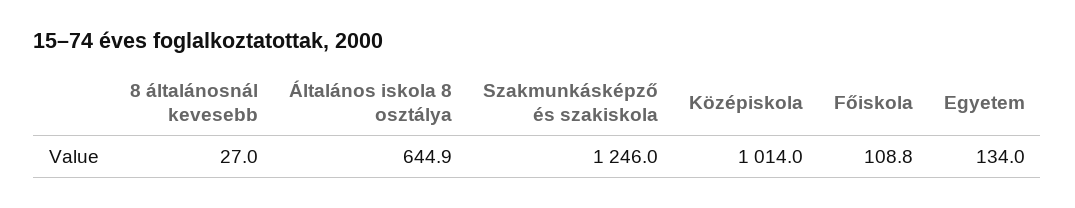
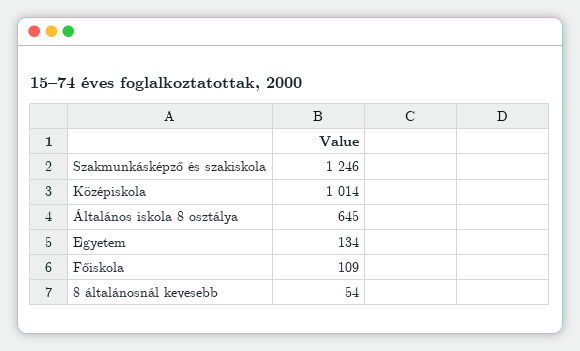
8 általánosnál kevesebb: 27 -> 54

